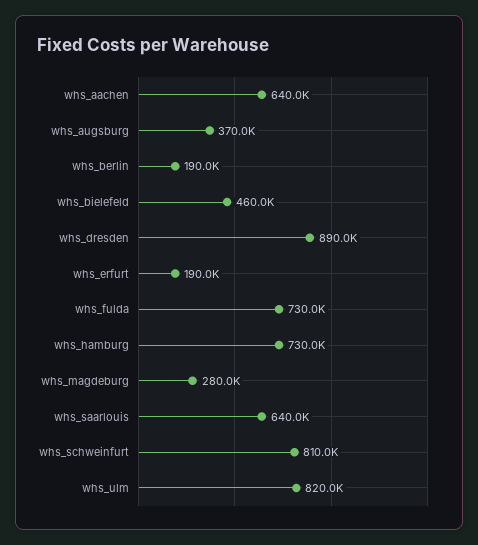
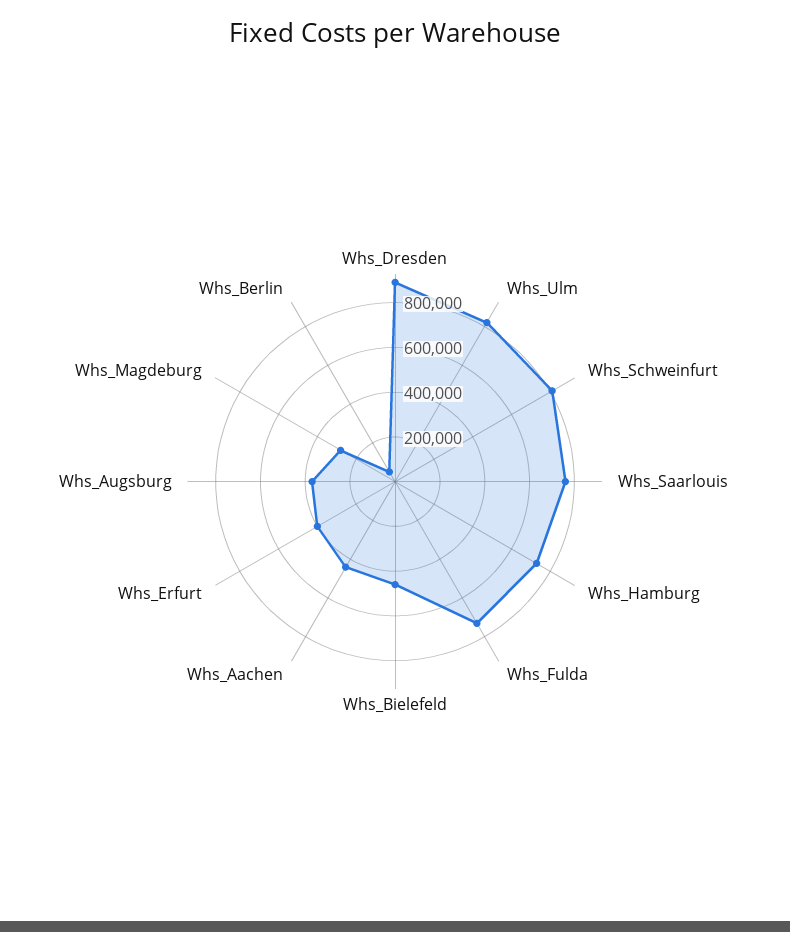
whs_aachen: 640000 -> 450000
whs_berlin: 190000 -> 50000
whs_erfurt: 190000 -> 400000
whs_saarlouis: 640000 -> 750000

